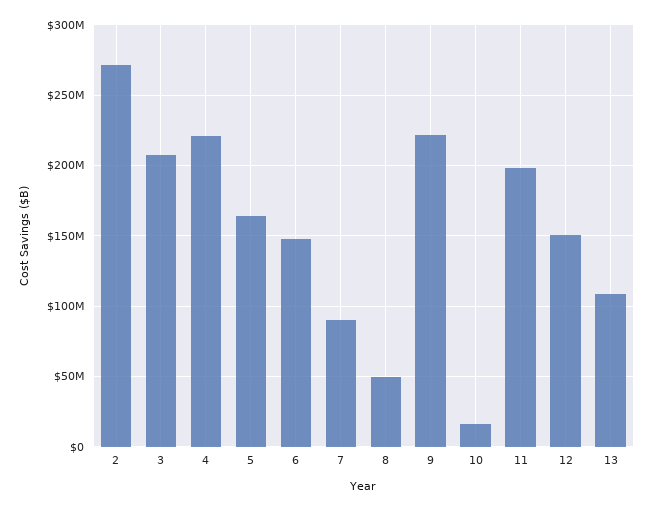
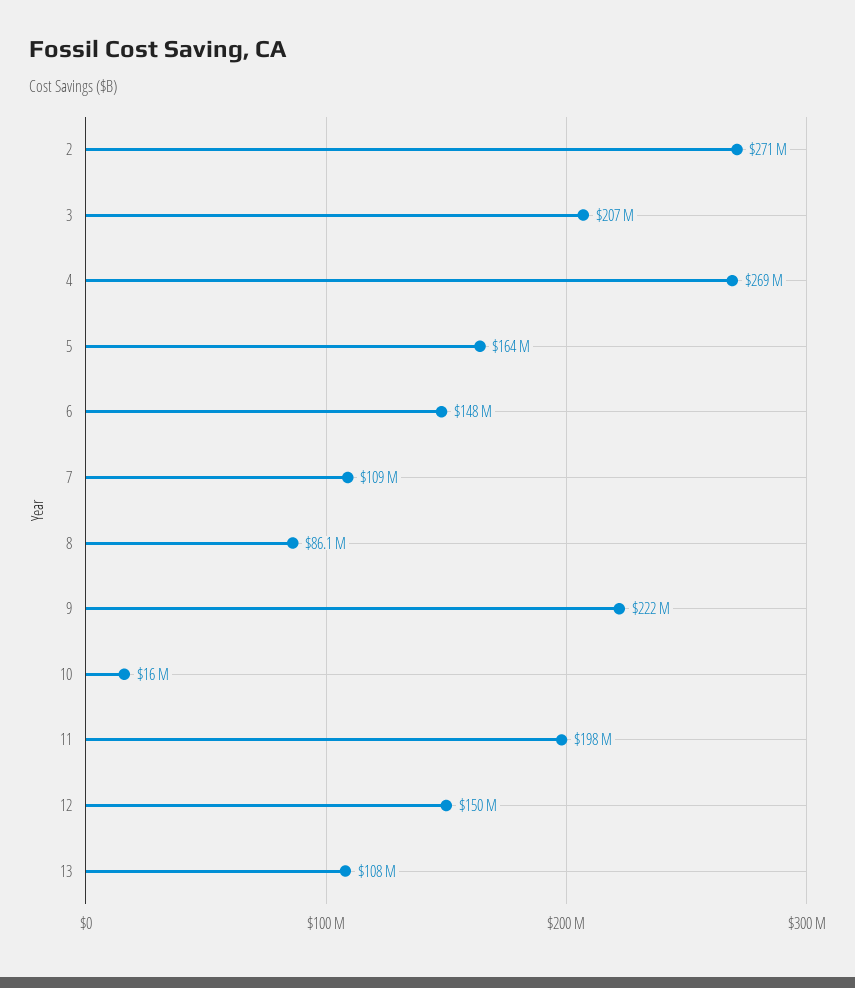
4: 220000000 -> 269000000
7: 90000000 -> 109000000
8: 50000000 -> 86100000

